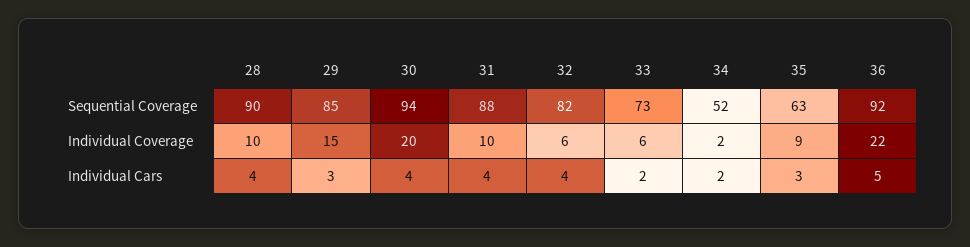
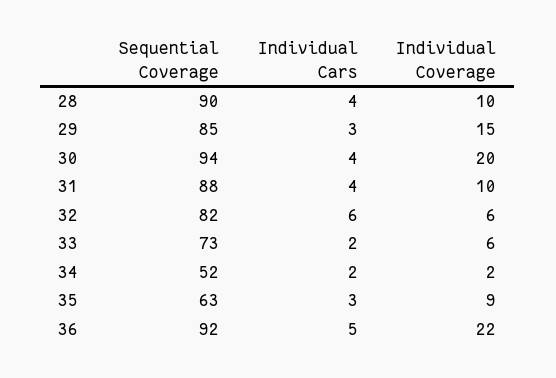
32, Individual Cars: 4 -> 6

